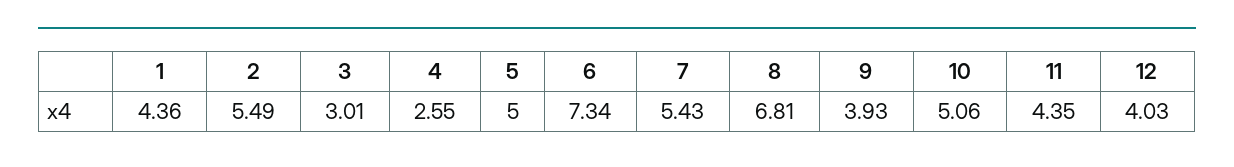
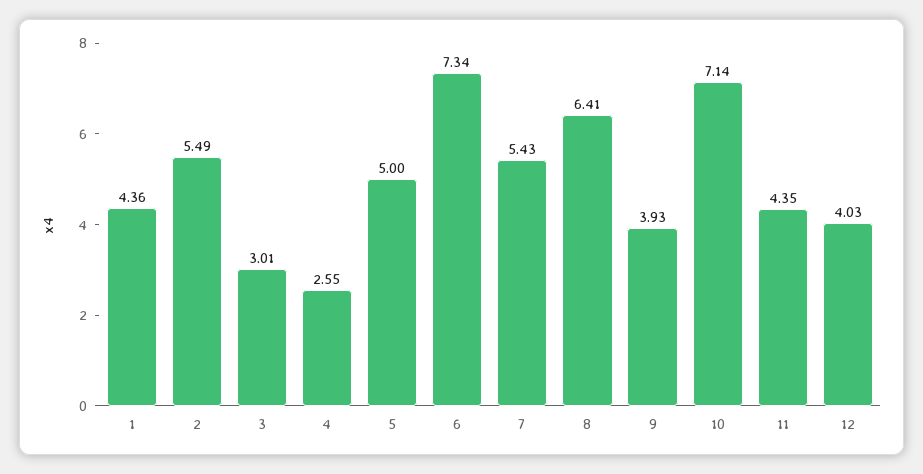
8: 6.81 -> 6.41
10: 5.06 -> 7.14

